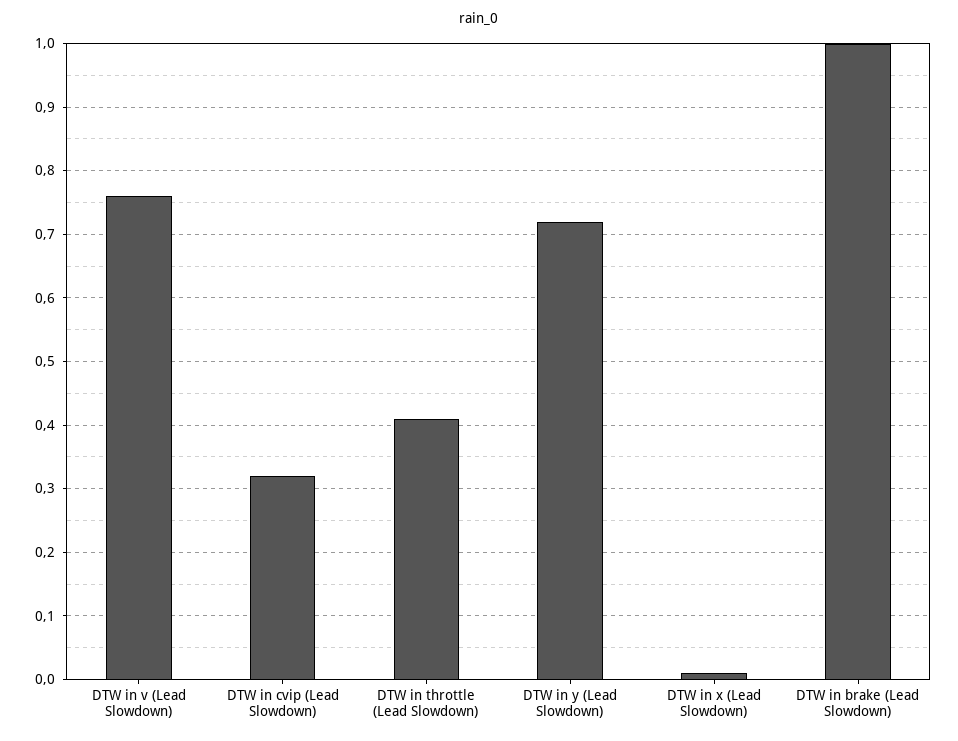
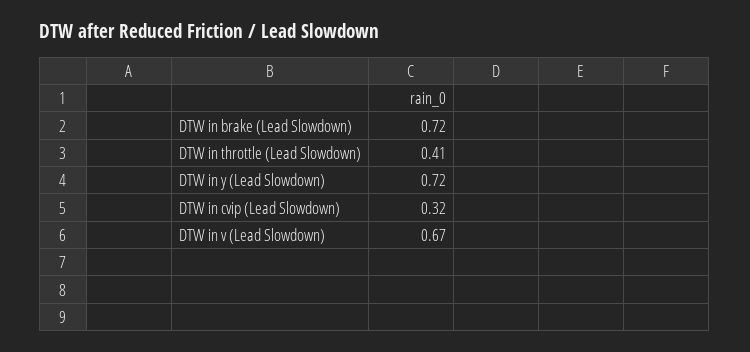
DTW in v (Lead Slowdown): 0.76 -> 0.67
DTW in x (Lead Slowdown): 0.01 -> none
DTW in brake (Lead Slowdown): 1 -> 0.72

